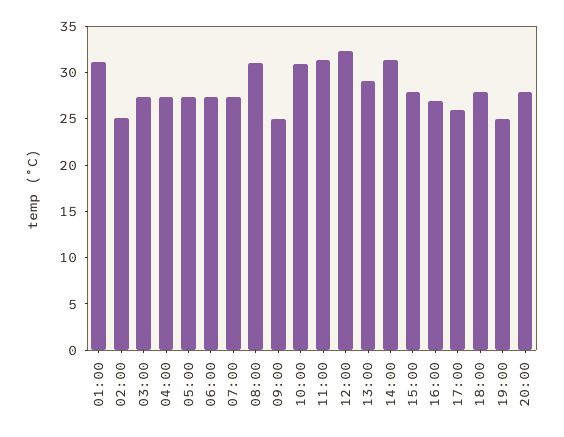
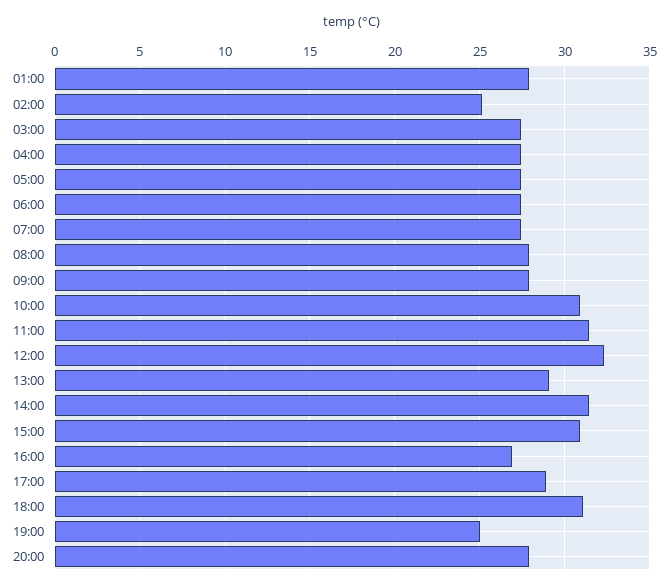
01:00: 31 -> 28
08:00: 31 -> 28
09:00: 25 -> 28
15:00: 28 -> 31
17:00: 26 -> 29
18:00: 28 -> 31

